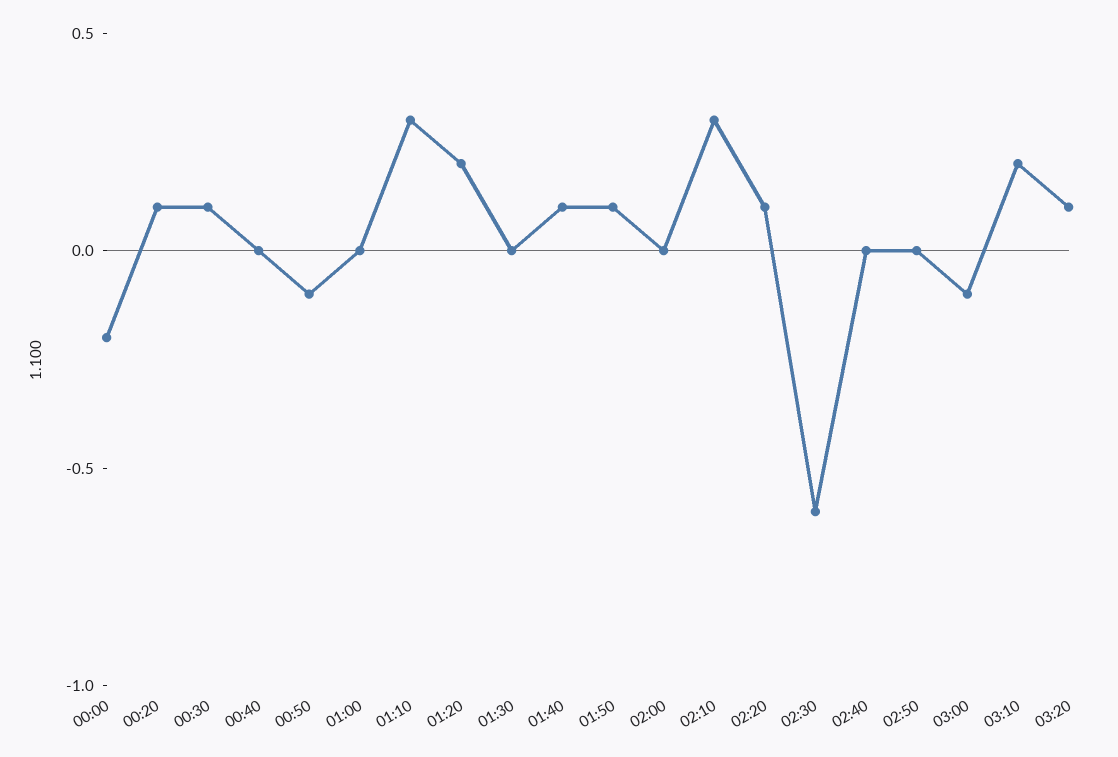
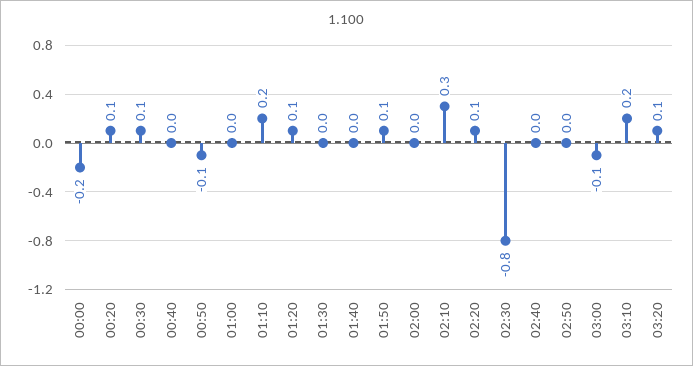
01:10: 0.3 -> 0.2
01:20: 0.2 -> 0.1
01:40: 0.1 -> 0
02:30: -0.6 -> -0.8

